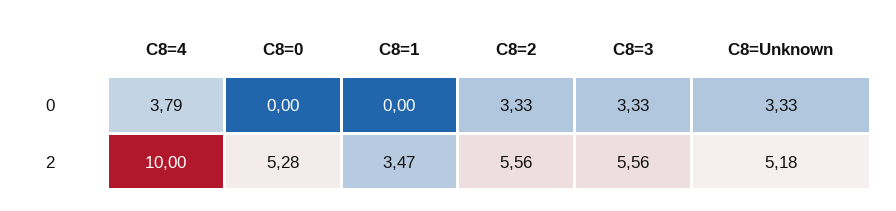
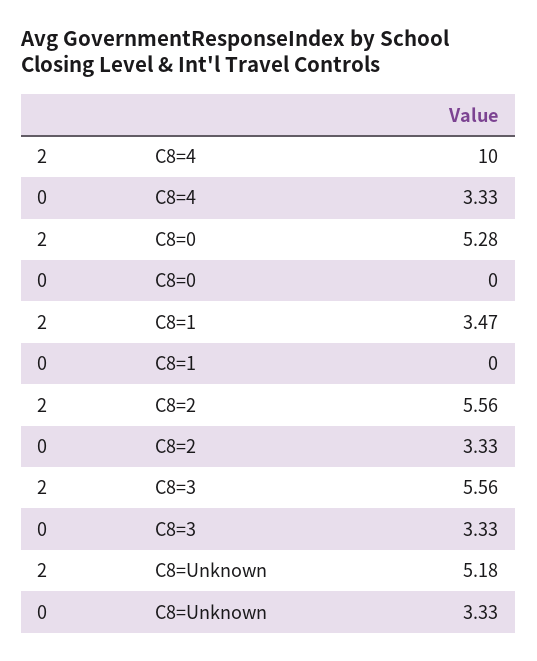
C8=4, 0: 3.79 -> 3.33

